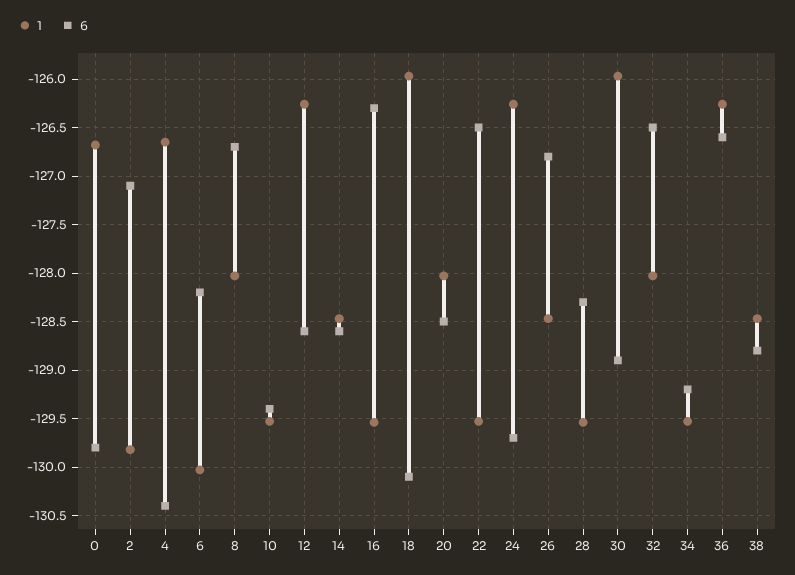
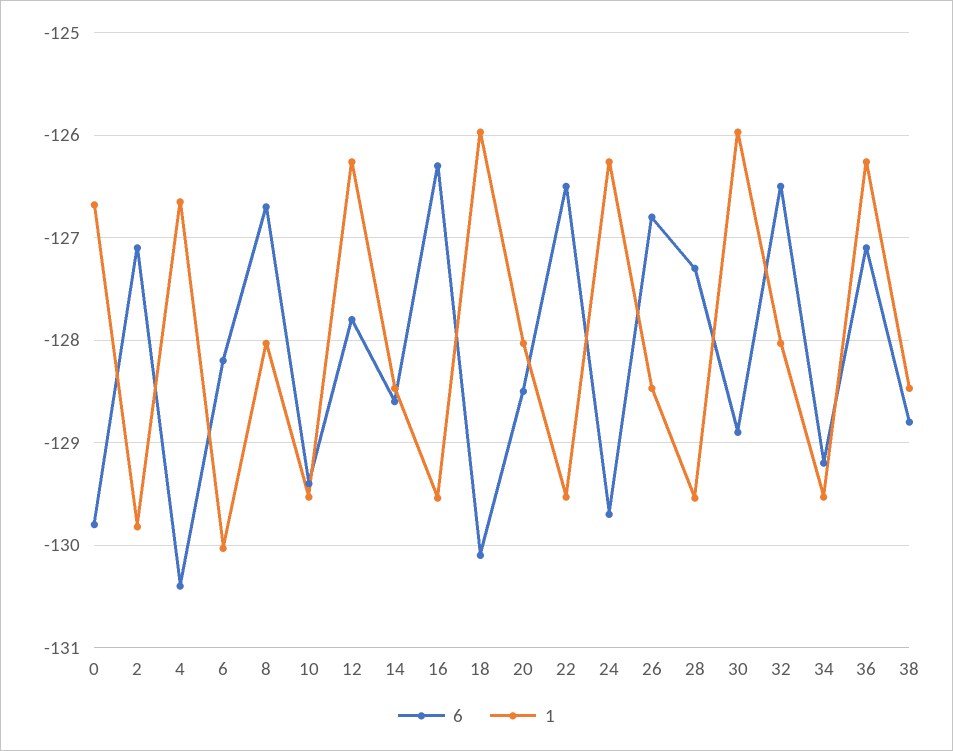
6, 12: -128.6 -> -127.8
6, 28: -128.3 -> -127.3
6, 36: -126.6 -> -127.1

